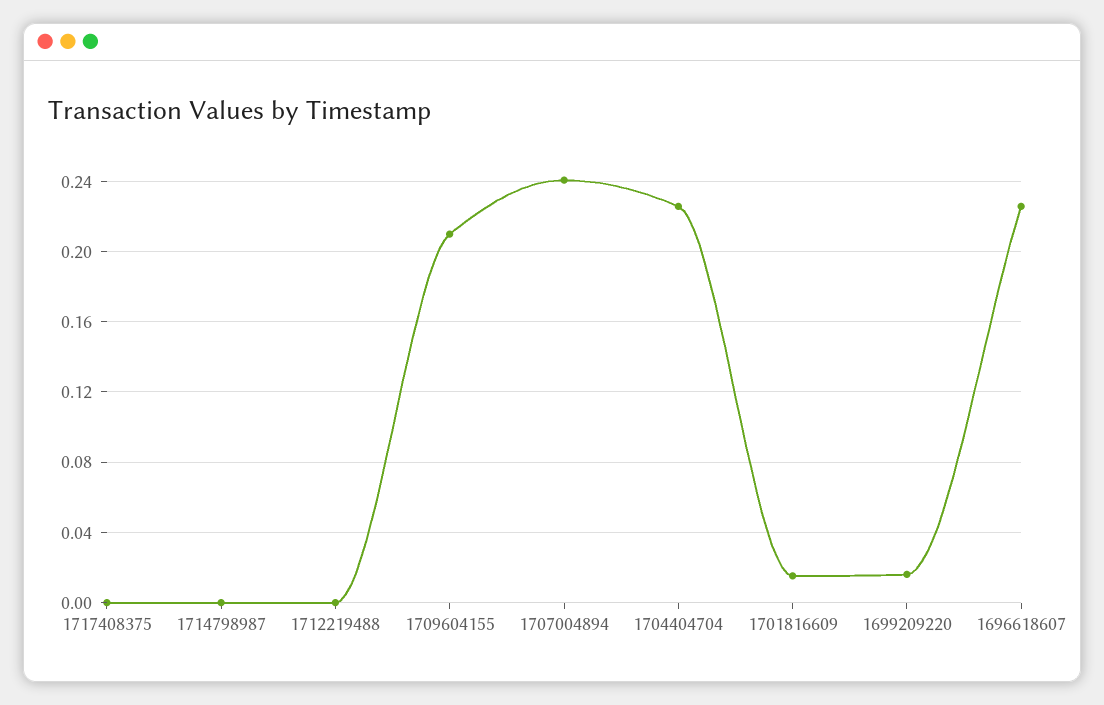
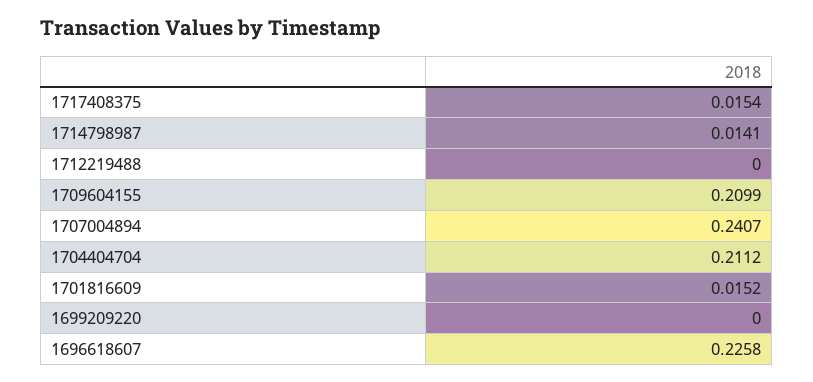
1717408375: 0 -> 0.0154
1714798987: 0 -> 0.0141
1704404704: 0.225 -> 0.2112
1699209220: 0.015 -> 0

